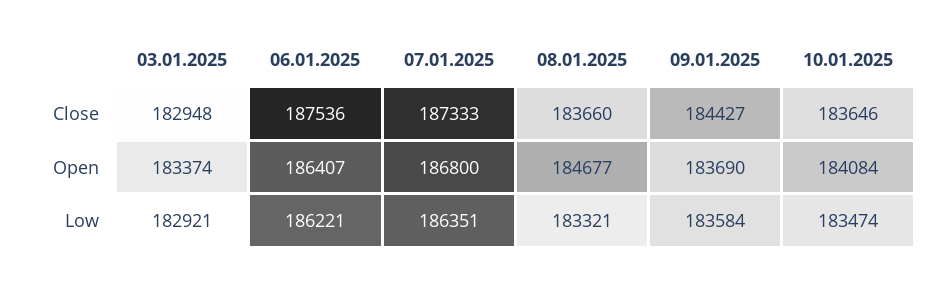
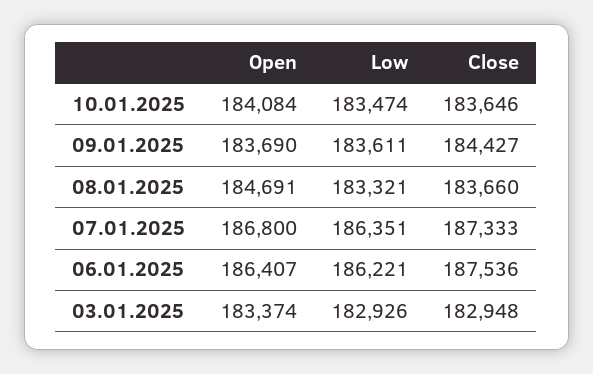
08.01.2025, Open: 184677 -> 184691
03.01.2025, Low: 182921 -> 182926
09.01.2025, Low: 183584 -> 183611

